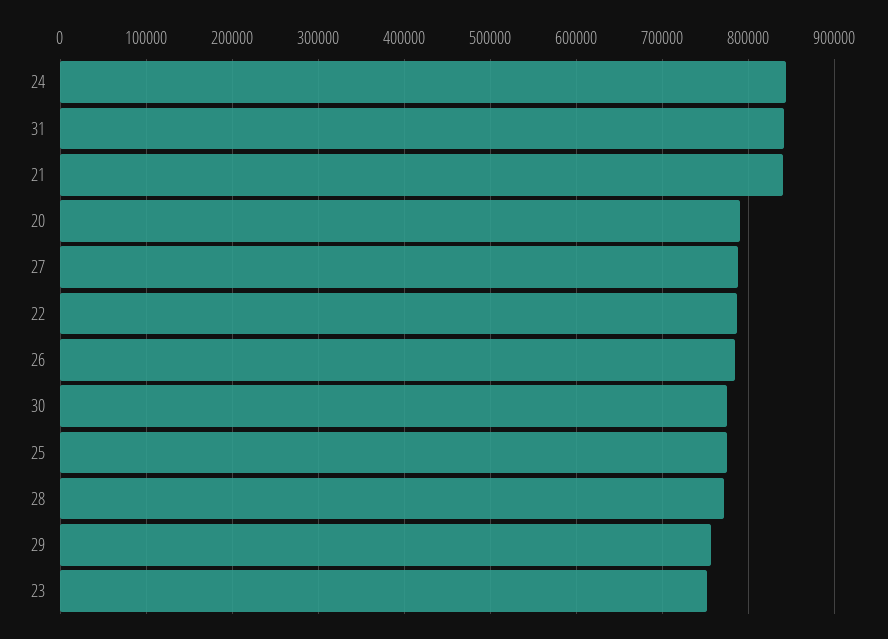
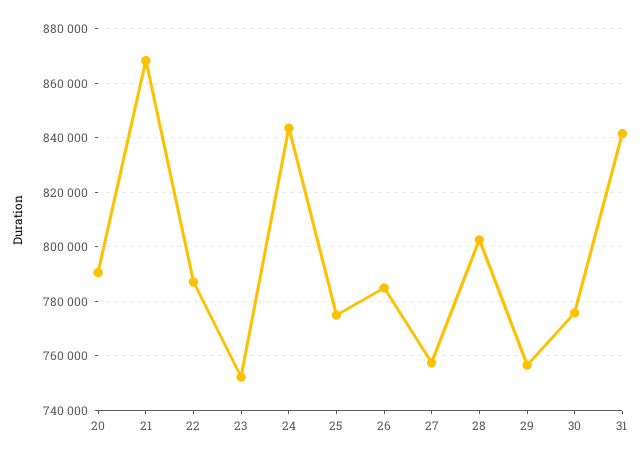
21: 840000 -> 867500
27: 790000 -> 757500
28: 770000 -> 802500

